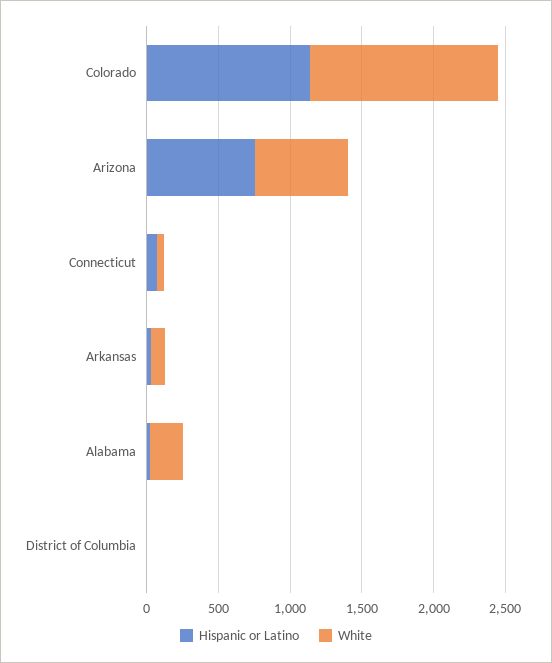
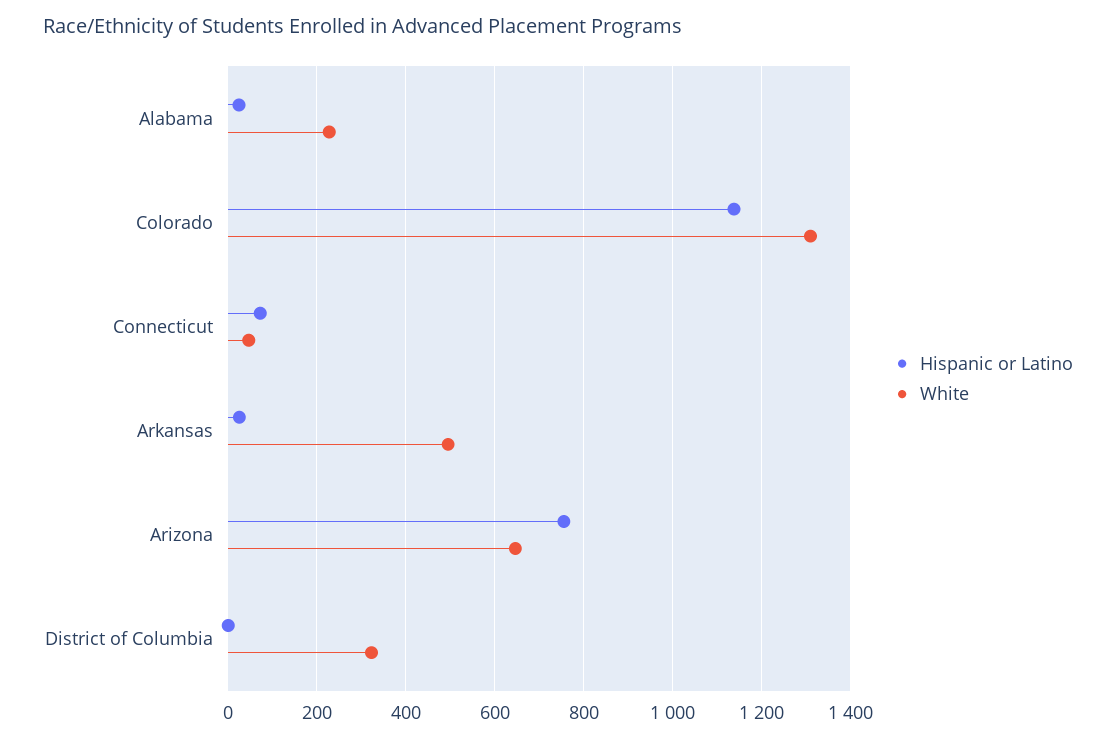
White, Arkansas: 100 -> 500
White, District of Columbia: 0 -> 320

